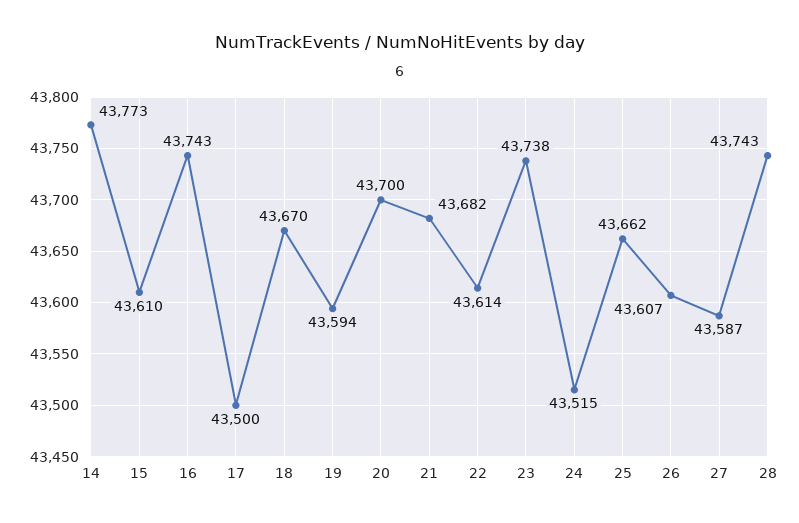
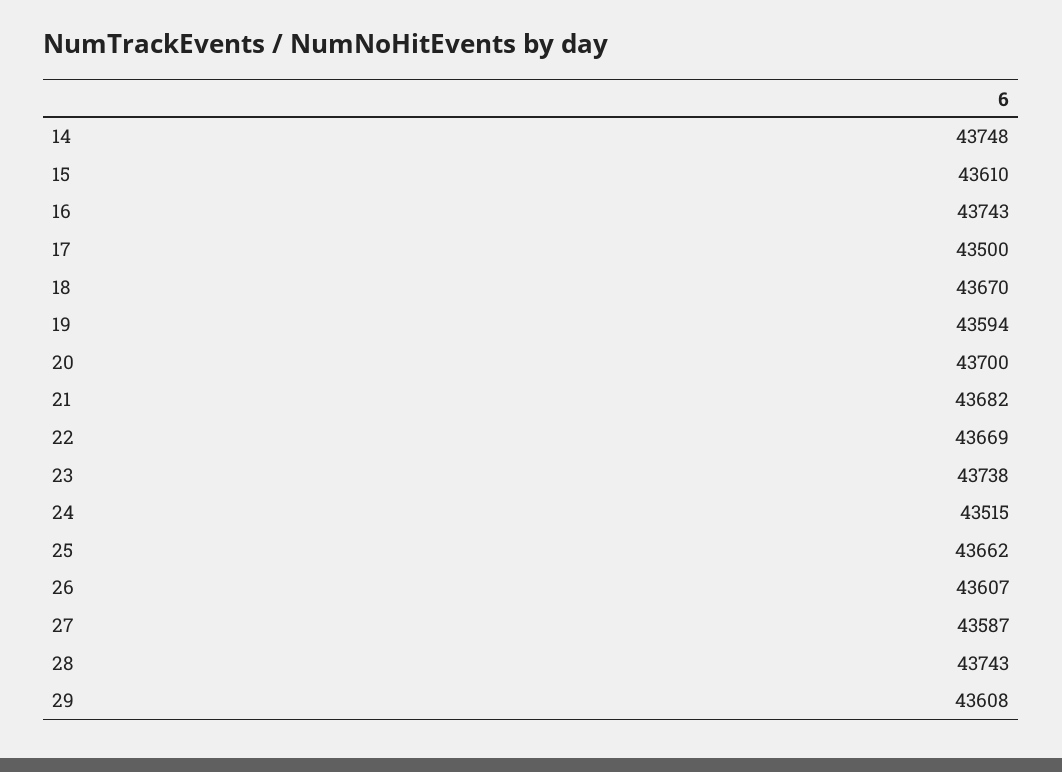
14: 43773 -> 43748
22: 43614 -> 43669
29: none -> 43608

